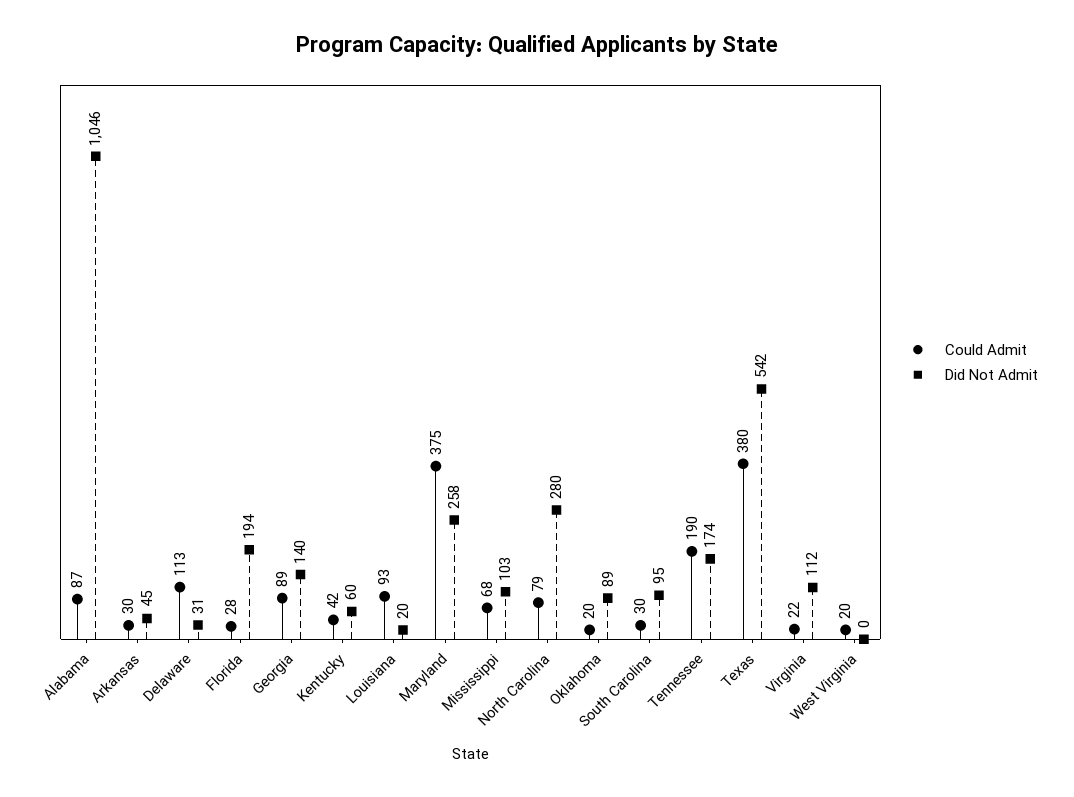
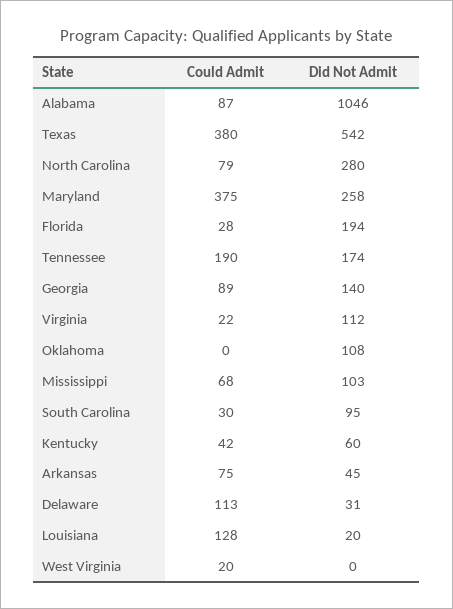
Could Admit, Arkansas: 30 -> 75
Could Admit, Louisiana: 93 -> 128
Could Admit, Oklahoma: 20 -> 0
Did Not Admit, Oklahoma: 89 -> 108

